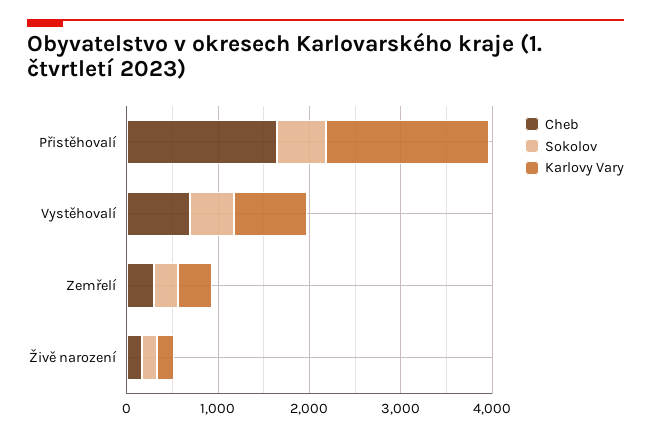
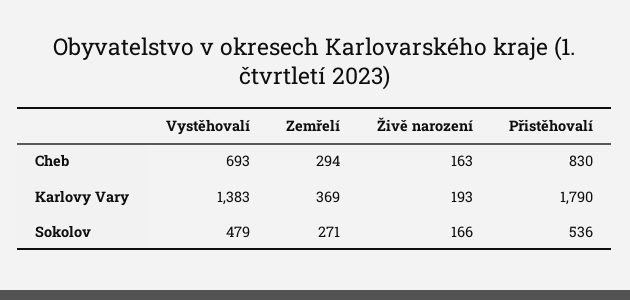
Cheb, Přistěhovalí: 1600 -> 830
Karlovy Vary, Vystěhovalí: 800 -> 1383

